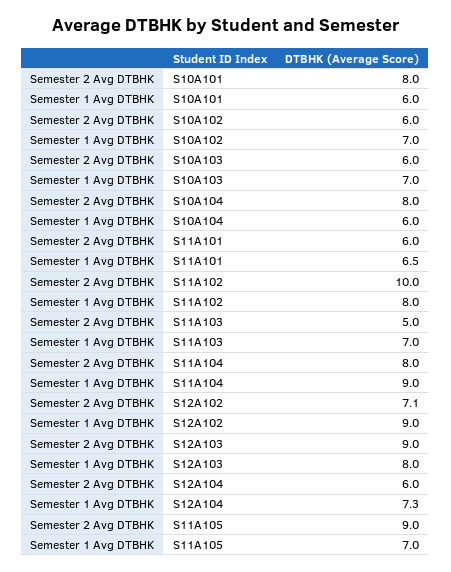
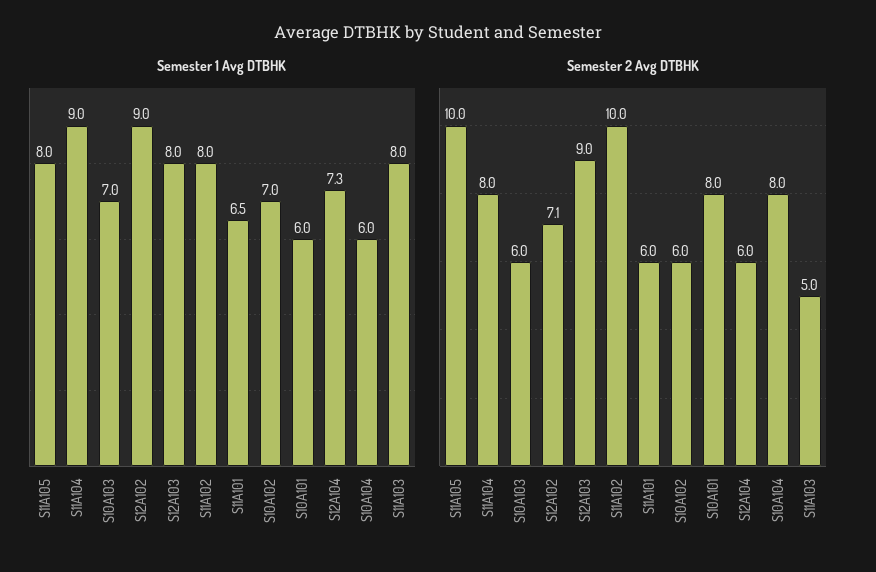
Semester 1 Avg DTBHK, S11A103: 7 -> 8
Semester 2 Avg DTBHK, S11A105: 9 -> 10
Semester 1 Avg DTBHK, S11A105: 7 -> 8

